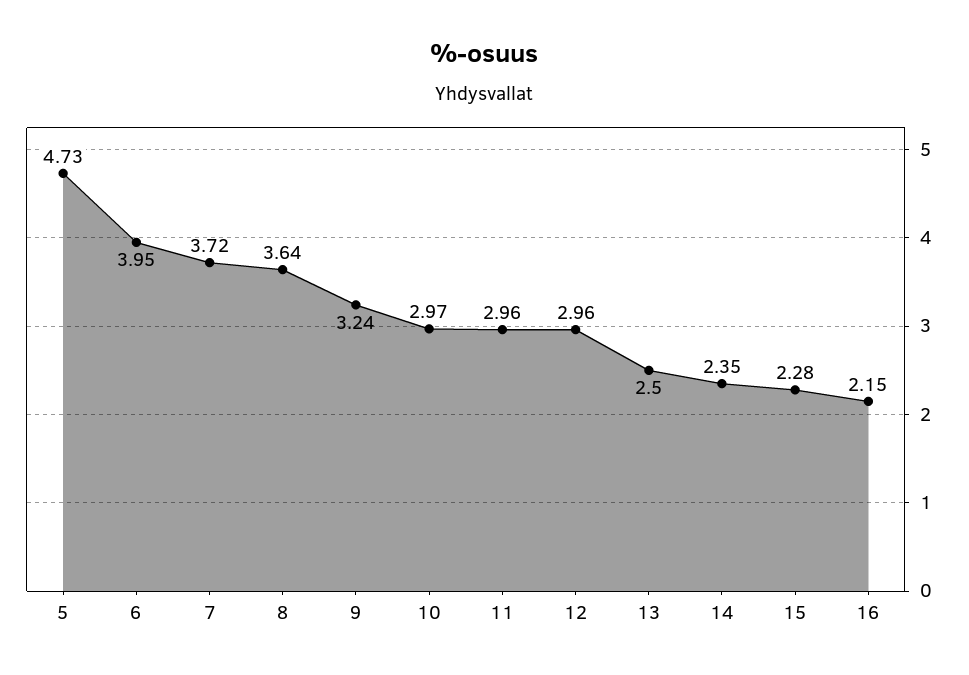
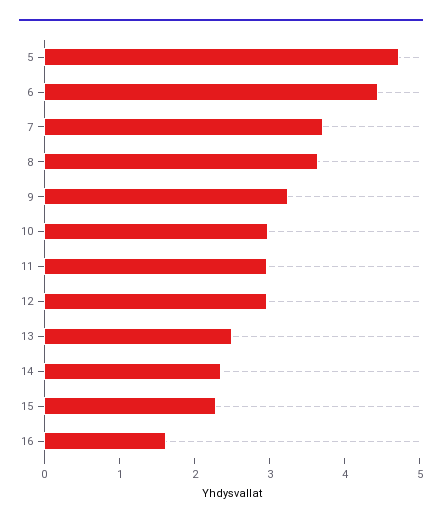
6: 3.95 -> 4.4
16: 2.15 -> 1.6

